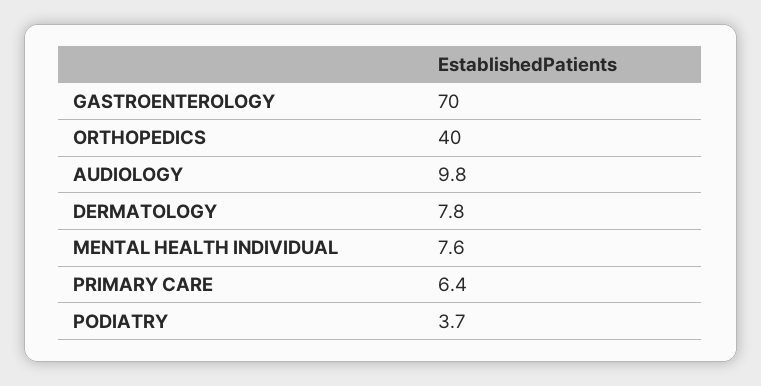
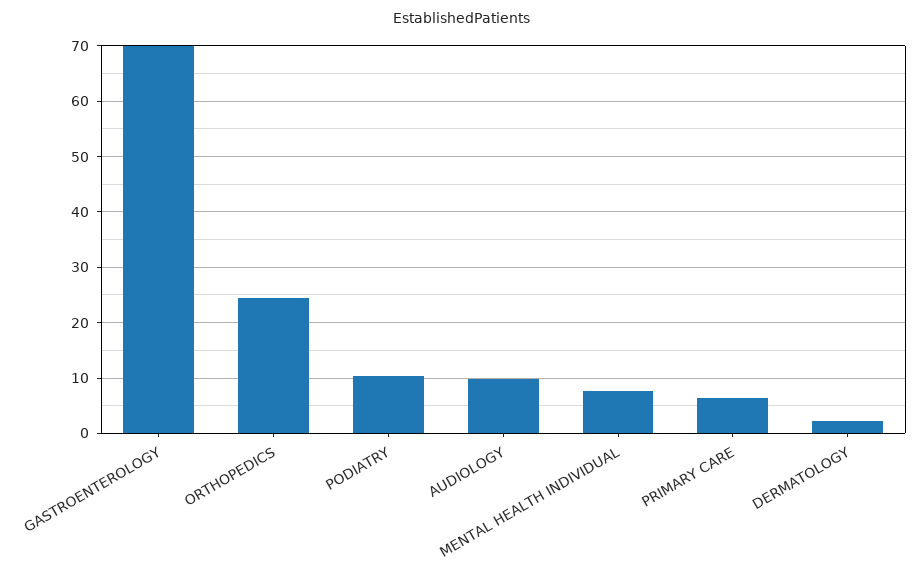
ORTHOPEDICS: 40 -> 24
DERMATOLOGY: 7.8 -> 2
PODIATRY: 3.7 -> 10

